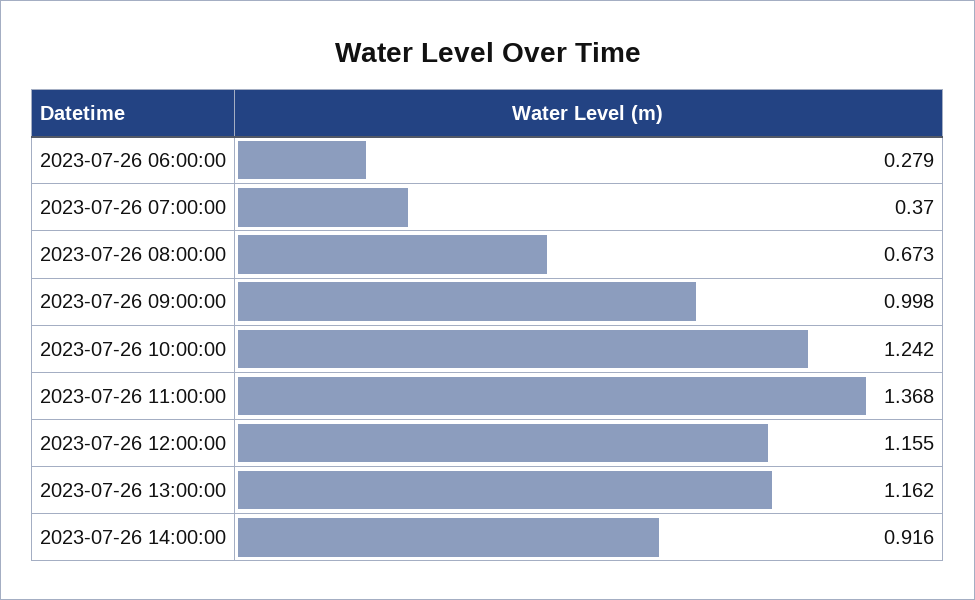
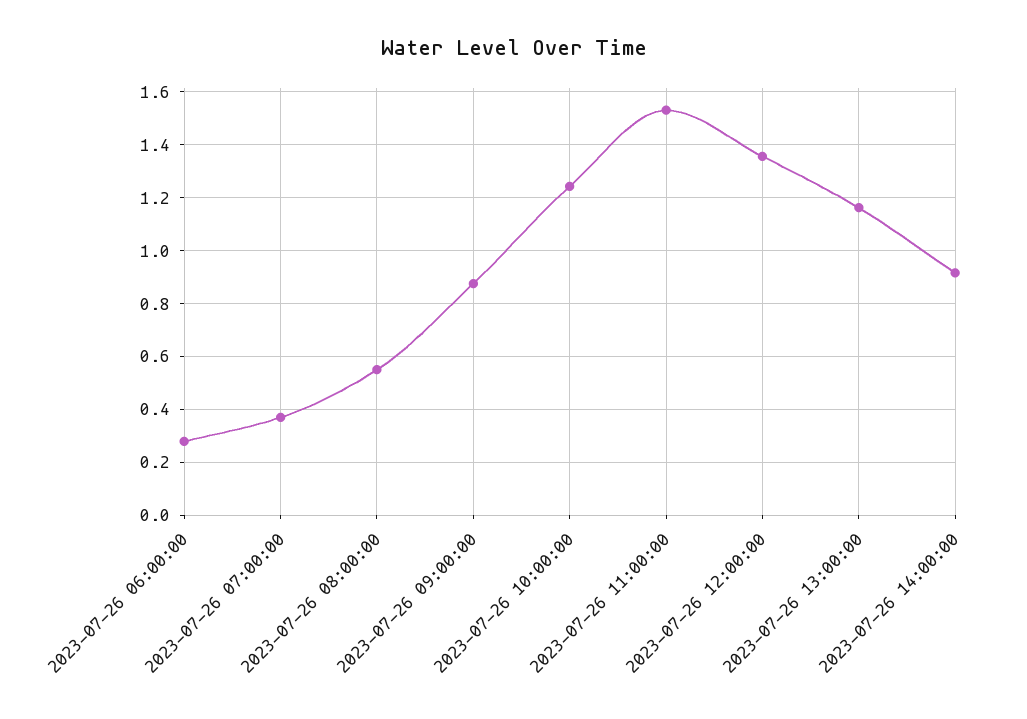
2023-07-26 08:00:00: 0.673 -> 0.55
2023-07-26 09:00:00: 0.998 -> 0.875
2023-07-26 11:00:00: 1.368 -> 1.525
2023-07-26 12:00:00: 1.155 -> 1.35

